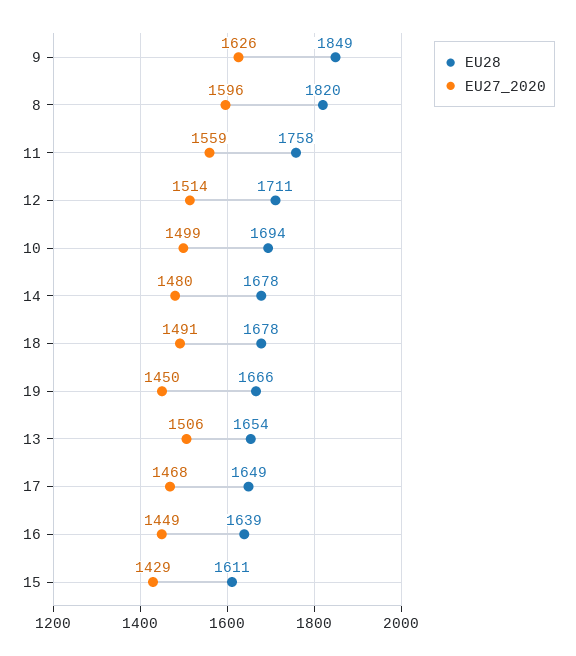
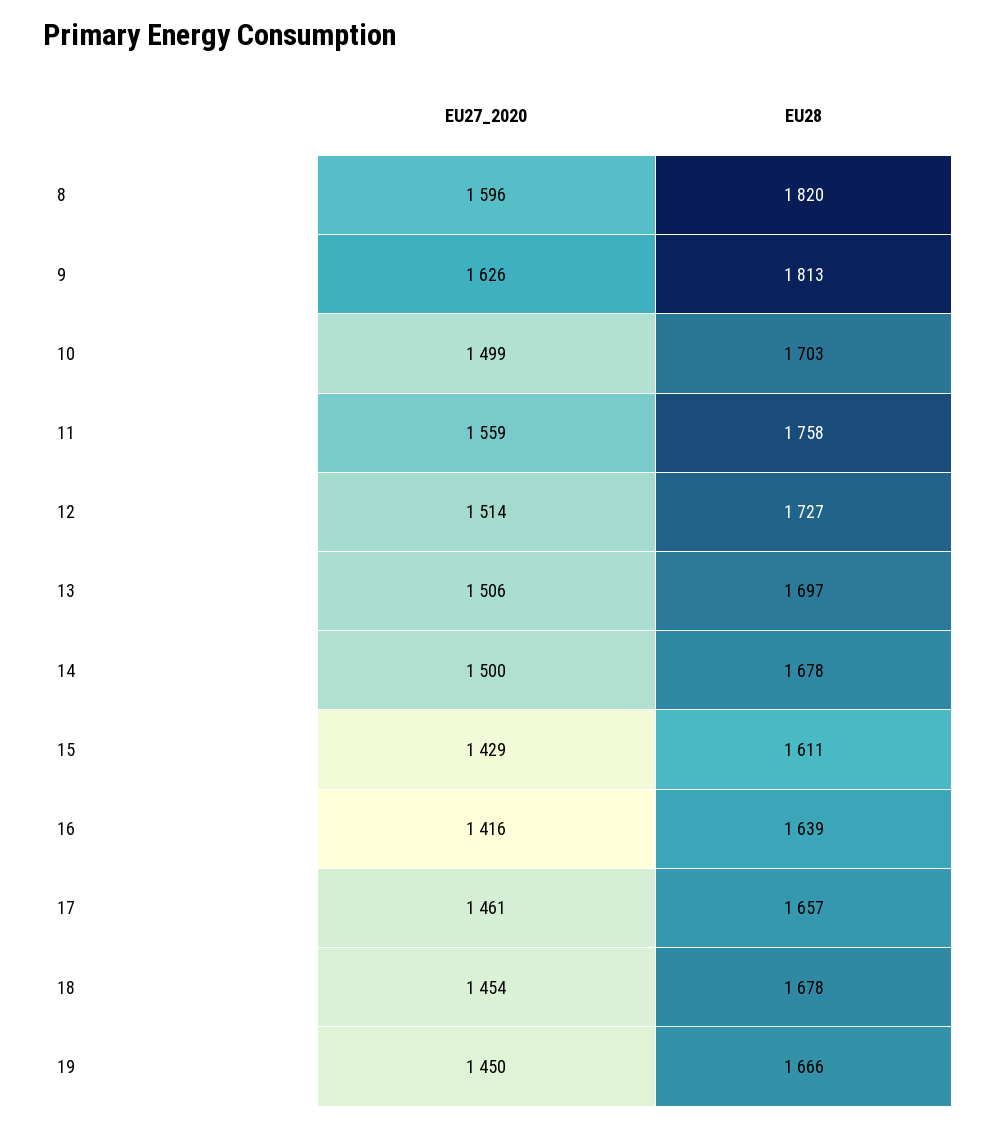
EU28, 9: 1849 -> 1813
EU28, 12: 1711 -> 1727
EU28, 10: 1694 -> 1703
EU27_2020, 14: 1480 -> 1500
EU27_2020, 18: 1491 -> 1454
EU28, 13: 1654 -> 1697
EU28, 17: 1649 -> 1657
EU27_2020, 17: 1468 -> 1461
EU27_2020, 16: 1449 -> 1416

